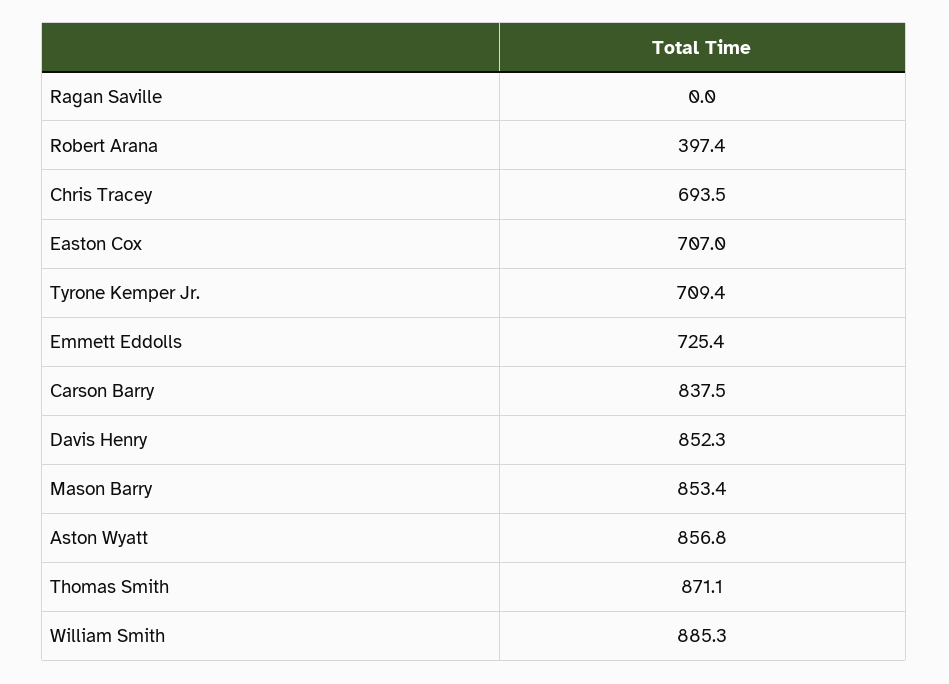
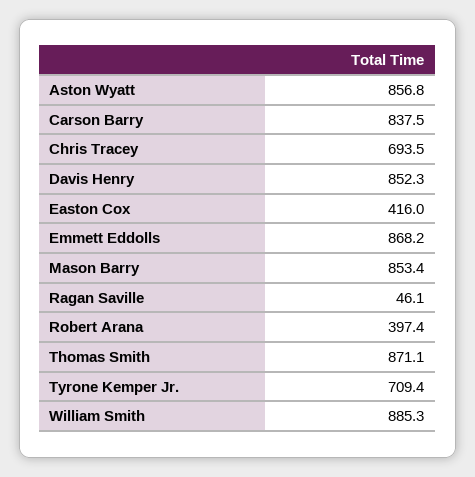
Ragan Saville: 0 -> 46.1
Easton Cox: 707 -> 416
Emmett Eddolls: 725.4 -> 868.2

